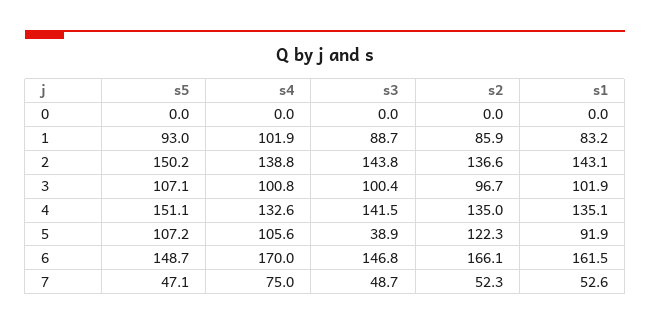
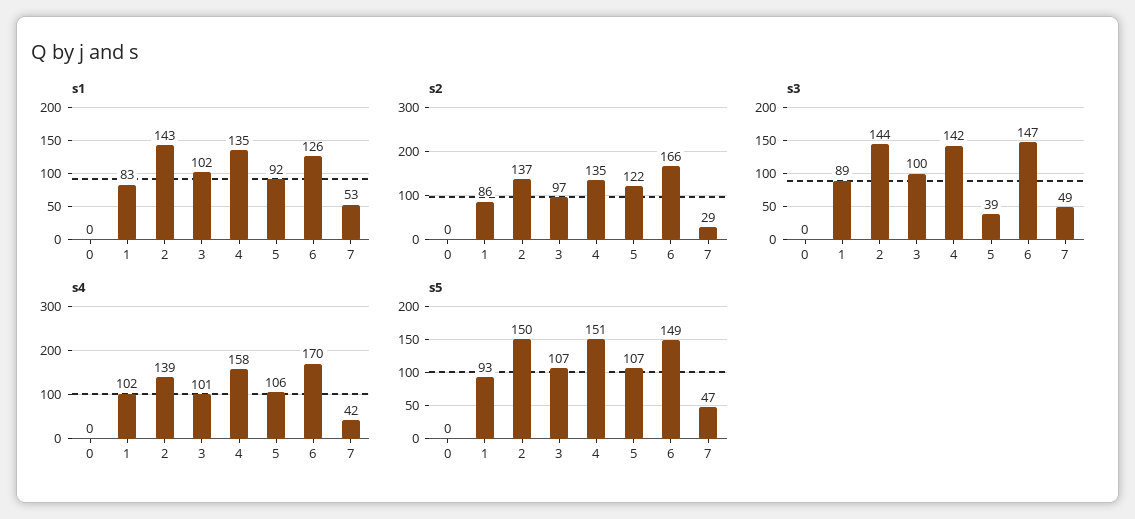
s4, 4: 132.6 -> 158
s1, 6: 161.5 -> 126
s4, 7: 75 -> 42
s2, 7: 52.3 -> 29

